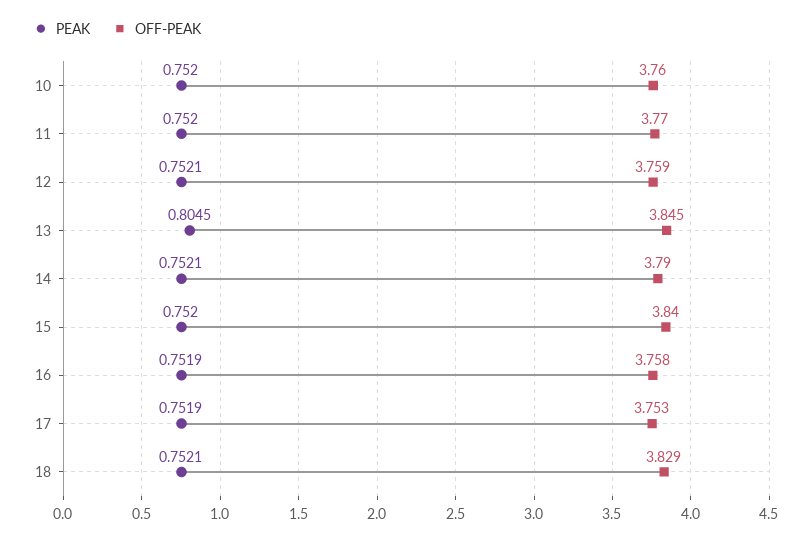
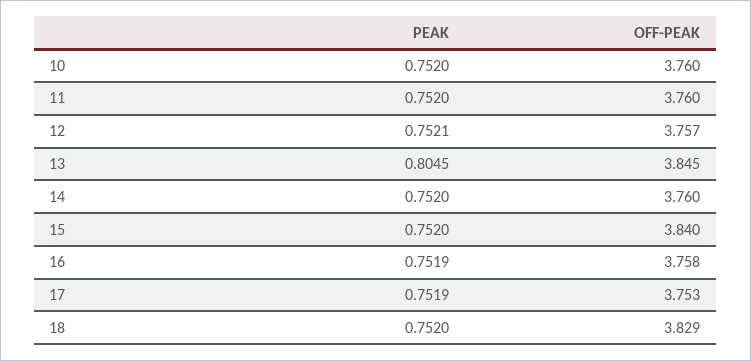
OFF-PEAK, 11: 3.77 -> 3.76
OFF-PEAK, 12: 3.759 -> 3.757
PEAK, 14: 0.7521 -> 0.752
OFF-PEAK, 14: 3.79 -> 3.76
PEAK, 18: 0.7521 -> 0.752

